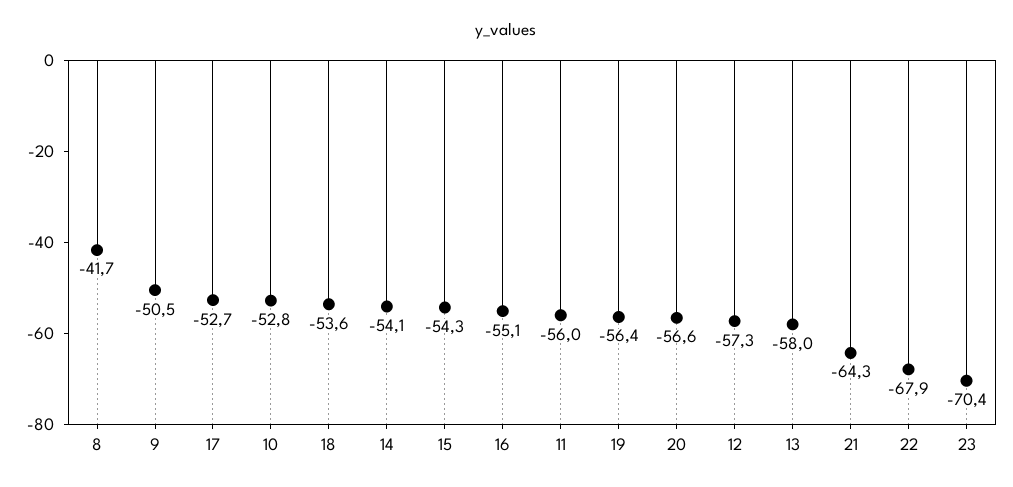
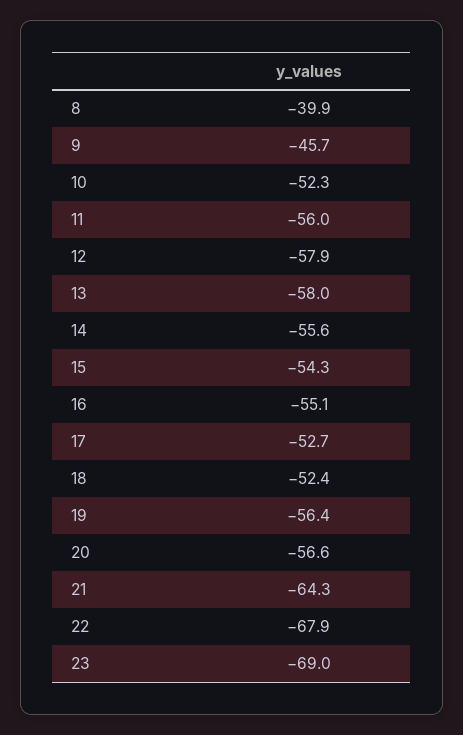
8: -41.7 -> -39.9
9: -50.5 -> -45.7
10: -52.8 -> -52.3
18: -53.6 -> -52.4
14: -54.1 -> -55.6
12: -57.3 -> -57.9
23: -70.4 -> -69

